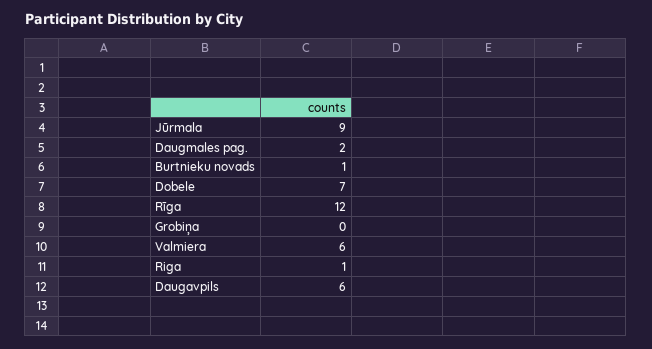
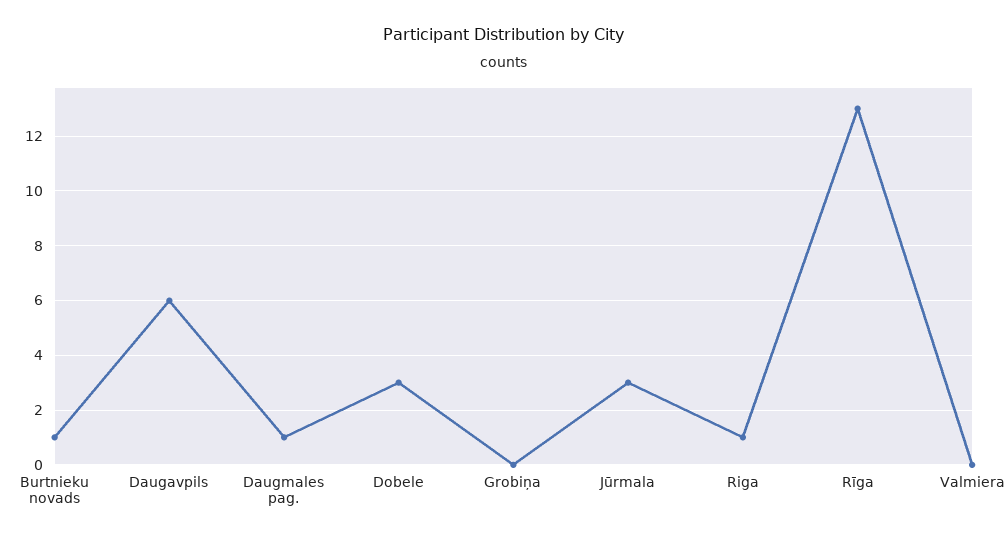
Jūrmala: 9 -> 3
Daugmales pag.: 2 -> 1
Dobele: 7 -> 3
Rīga: 12 -> 13
Valmiera: 6 -> 0

